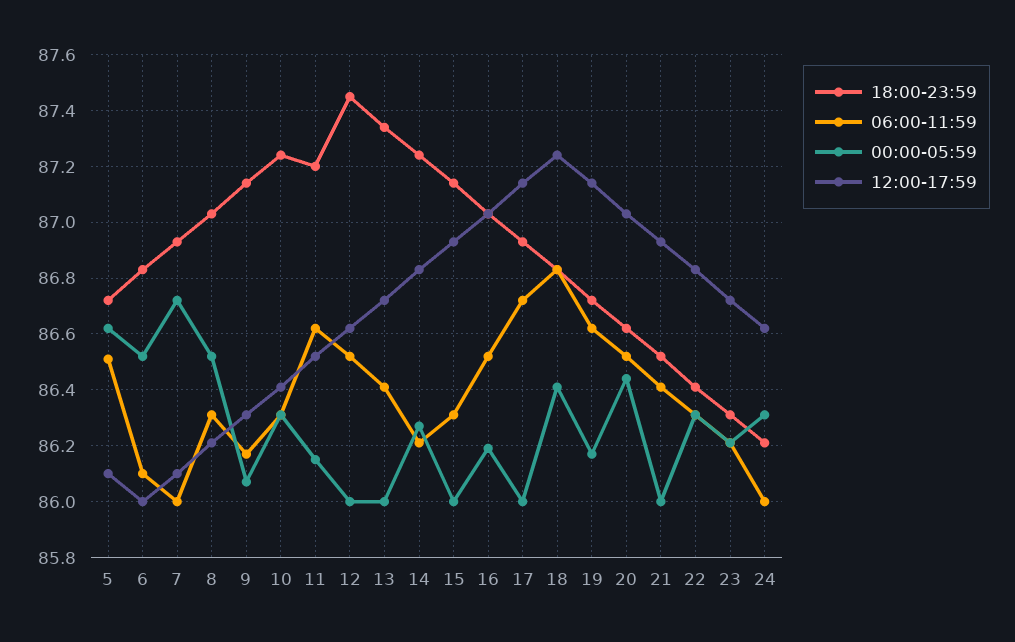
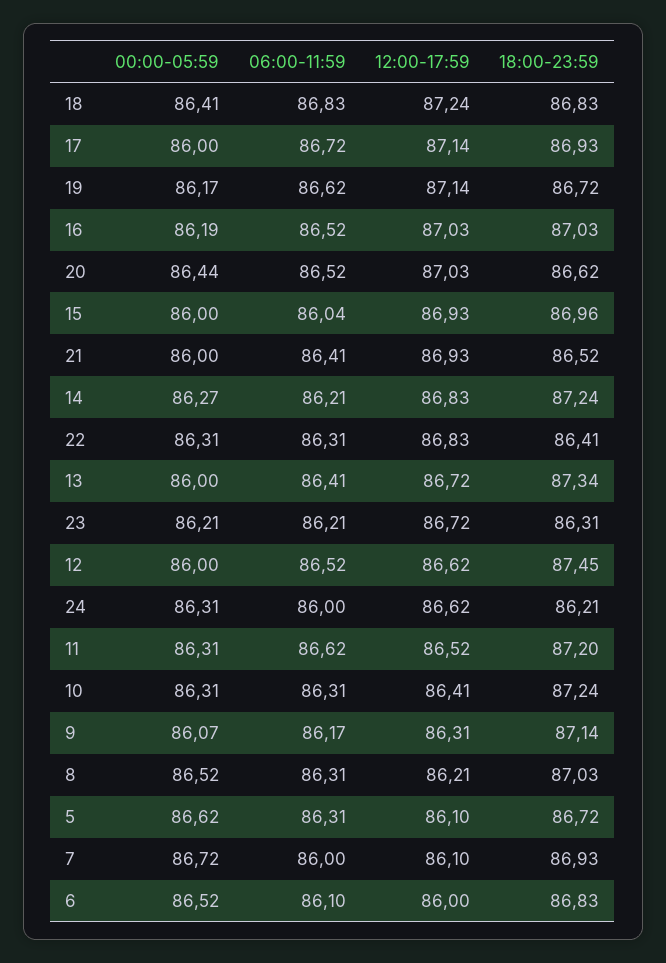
06:00-11:59, 5: 86.5 -> 86.31
00:00-05:59, 11: 86.15 -> 86.31
18:00-23:59, 15: 87.15 -> 86.96
06:00-11:59, 15: 86.3 -> 86.04

